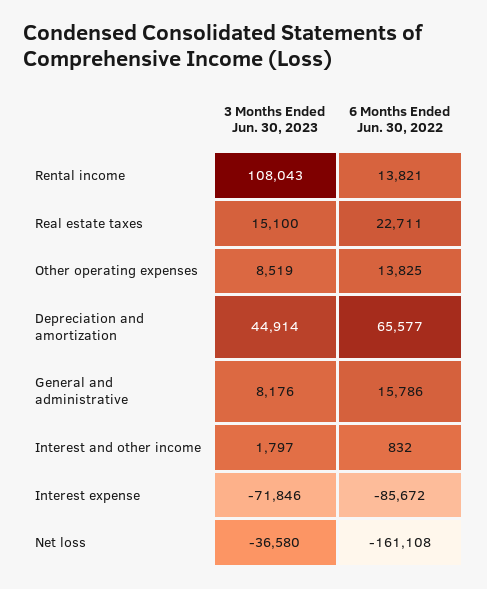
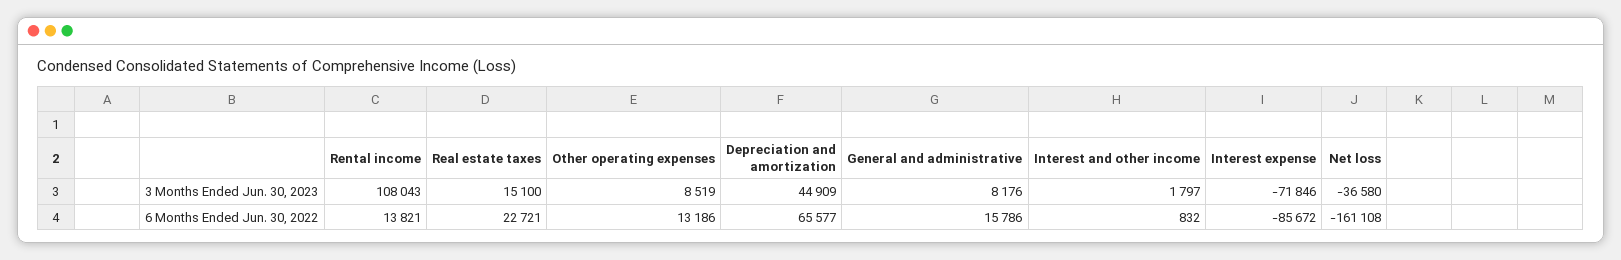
6 Months Ended Jun. 30, 2022, Real estate taxes: 22711 -> 22721
6 Months Ended Jun. 30, 2022, Other operating expenses: 13825 -> 13186
3 Months Ended Jun. 30, 2023, Depreciation and amortization: 44914 -> 44909

